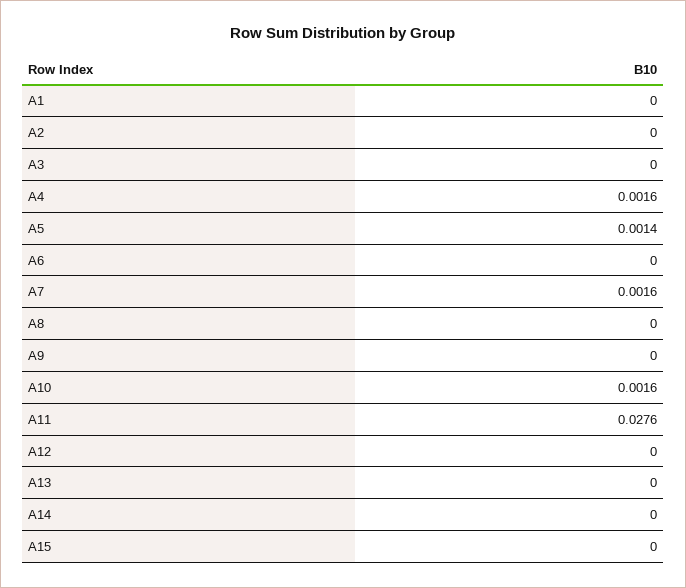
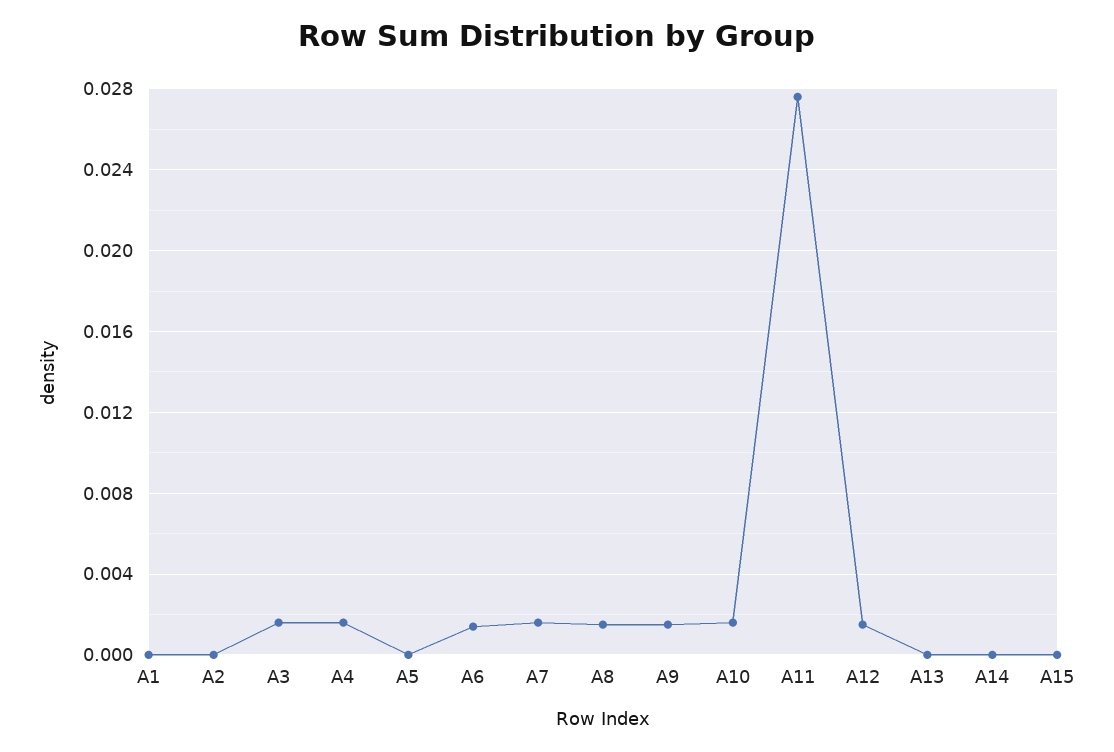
A3: 0 -> 0.0015
A5: 0.0014 -> 0
A6: 0 -> 0.0015
A8: 0 -> 0.0015
A9: 0 -> 0.0015
A12: 0 -> 0.0015

